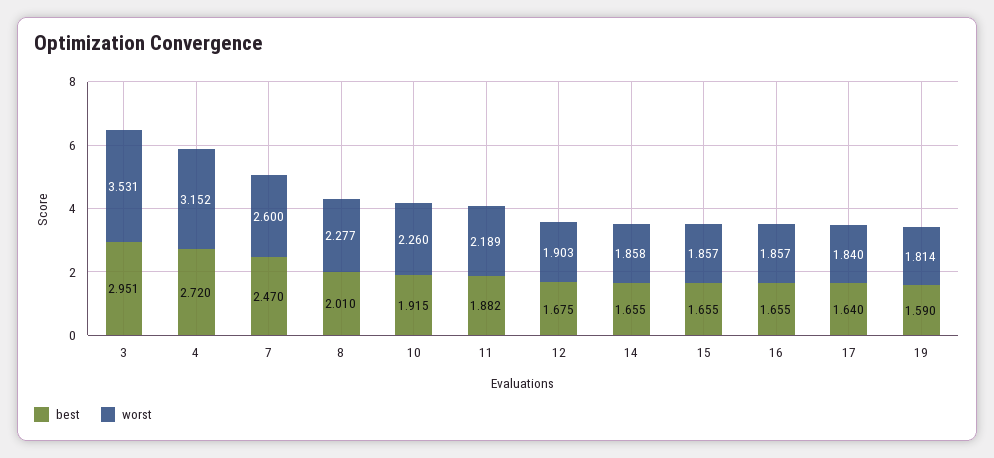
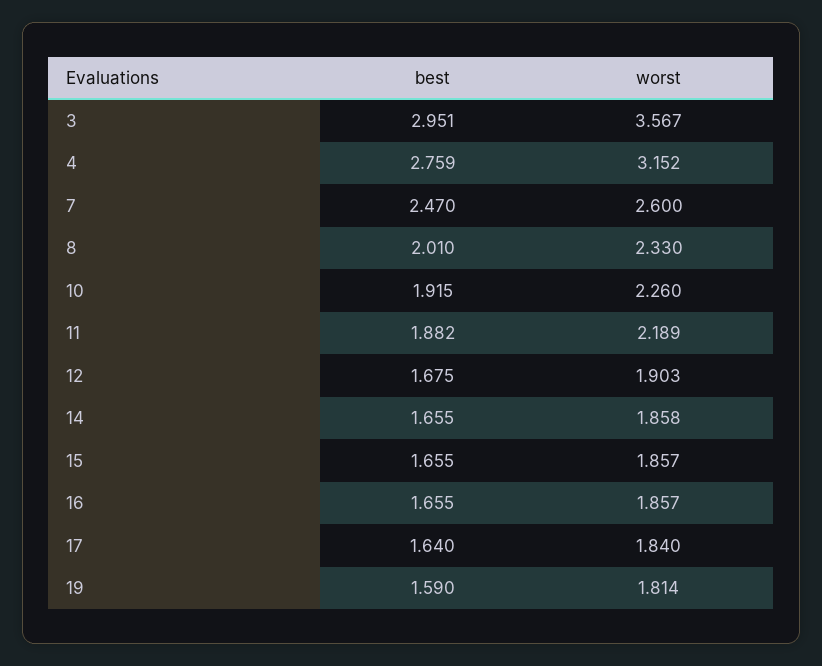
worst, 3: 3.531 -> 3.567
best, 4: 2.72 -> 2.759
worst, 8: 2.277 -> 2.33

